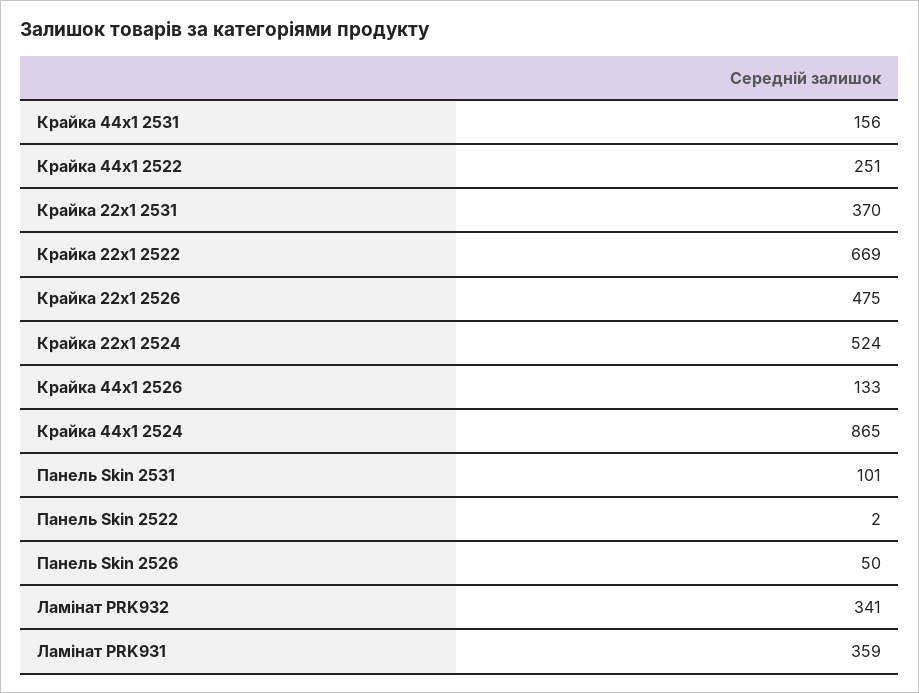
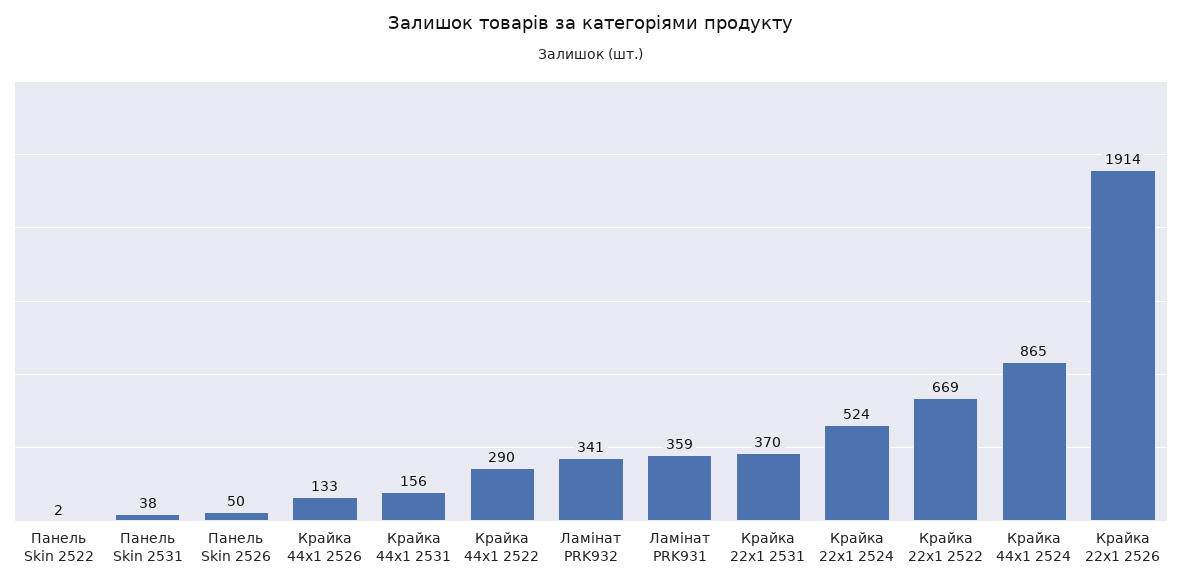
Крайка 44x1 2522: 251 -> 290
Крайка 22x1 2526: 475 -> 1914
Панель Skin 2531: 101 -> 38

